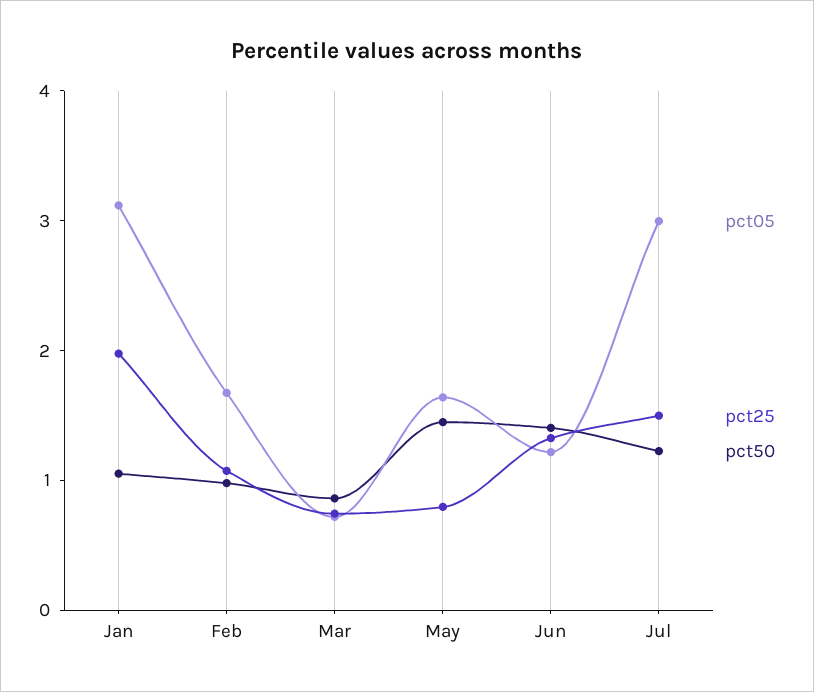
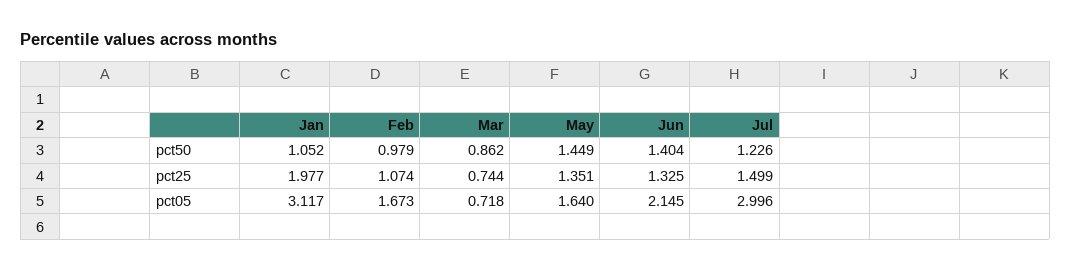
pct25, May: 0.8 -> 1.351
pct05, Jun: 1.2 -> 2.145

